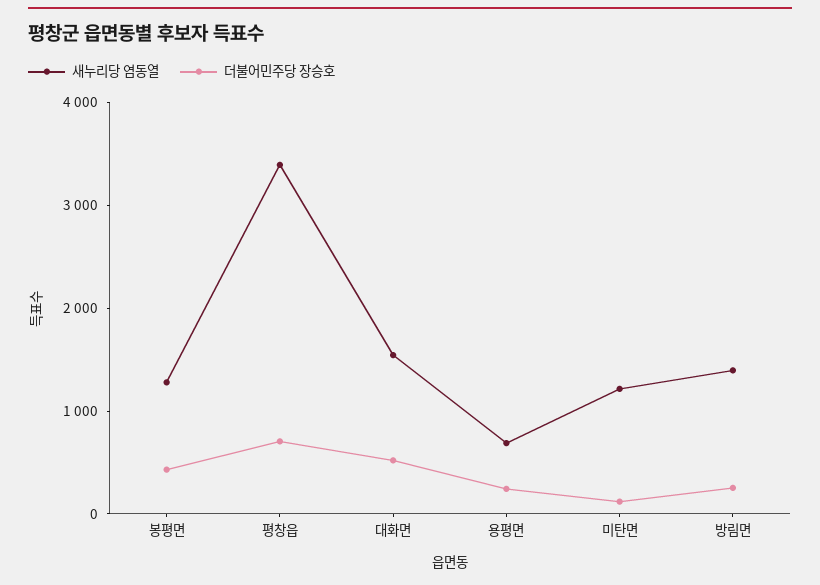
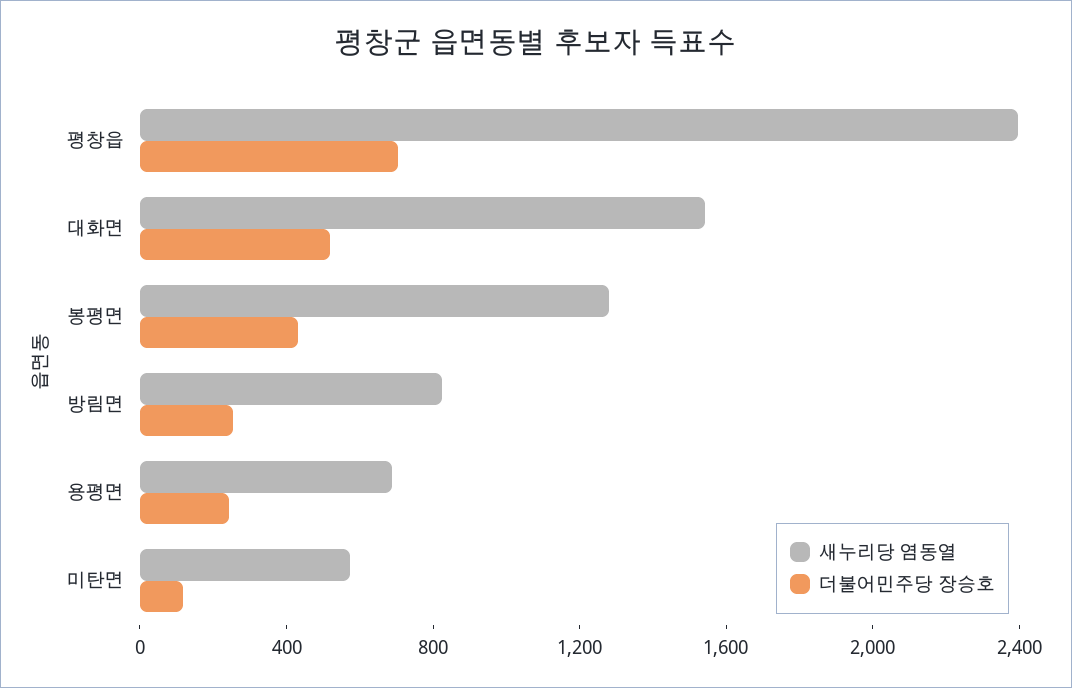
새누리당 염동열, 평창읍: 3400 -> 2400
새누리당 염동열, 미탄면: 1200 -> 600
새누리당 염동열, 방림면: 1400 -> 800

